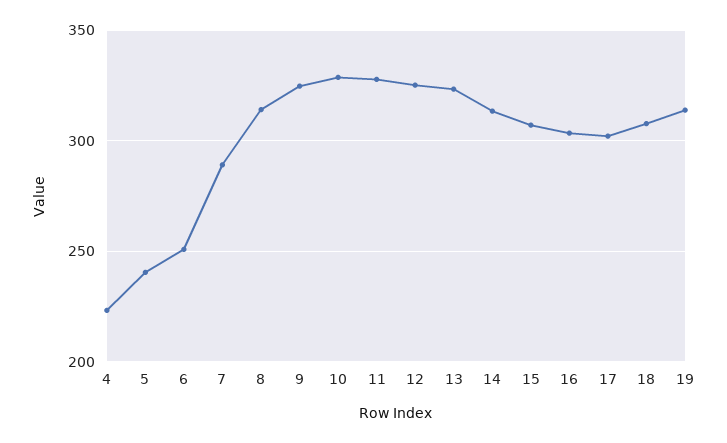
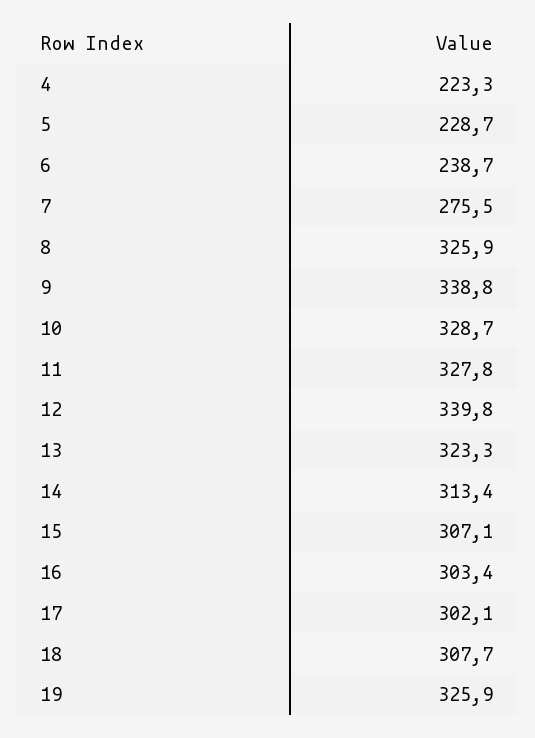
5: 240 -> 228.7
6: 250 -> 238.7
7: 290 -> 275.5
8: 315 -> 325.9
9: 325 -> 338.8
12: 325 -> 339.8
19: 315 -> 325.9

